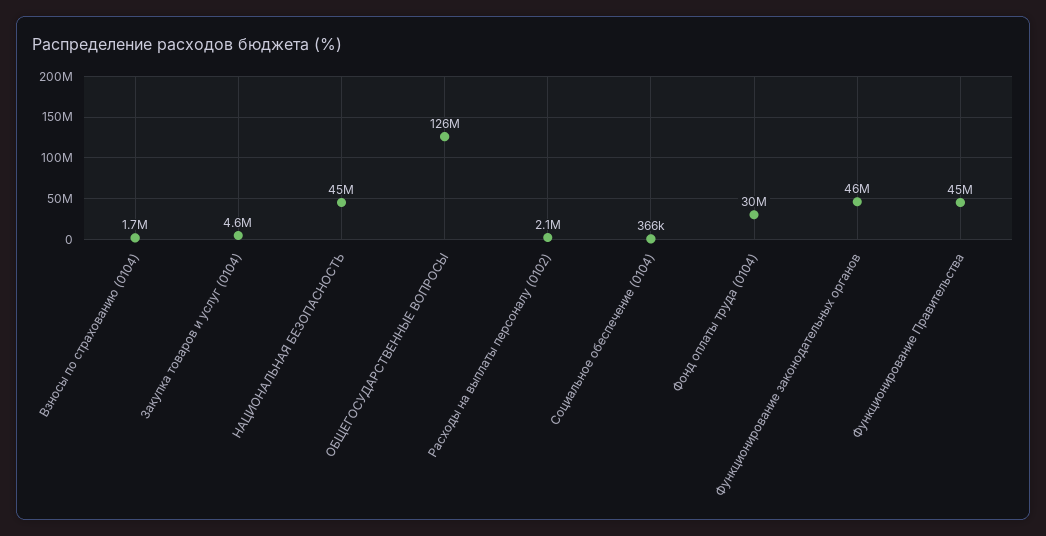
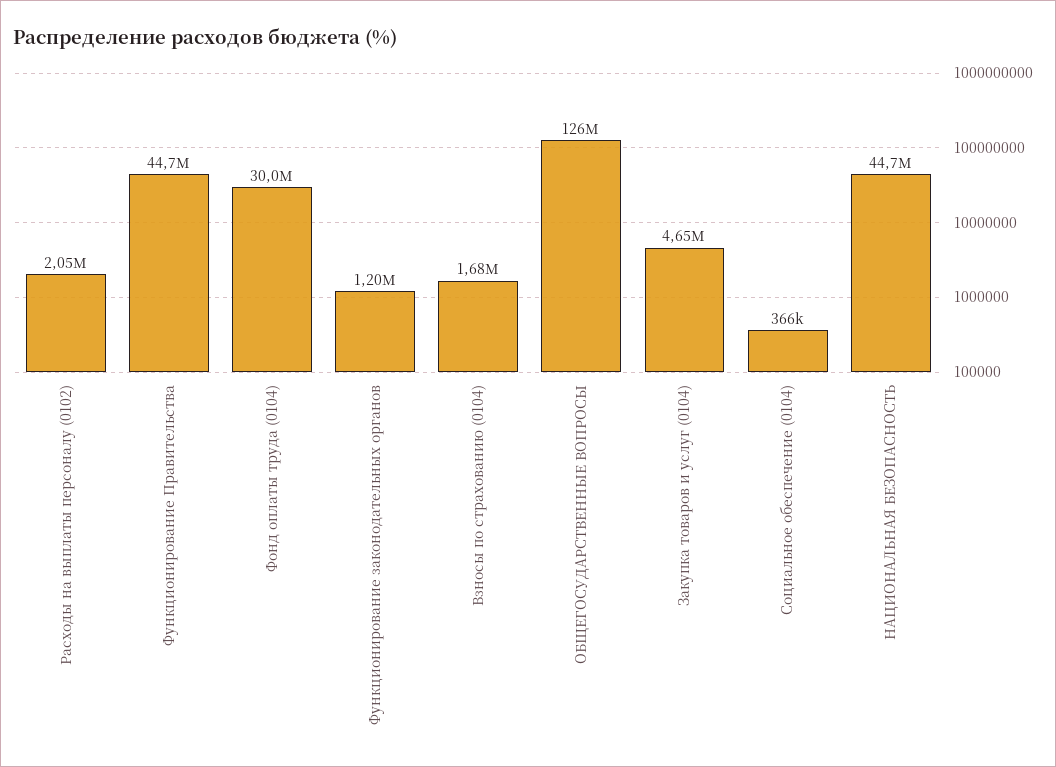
Функционирование законодательных органов: 46000000 -> 1200000

